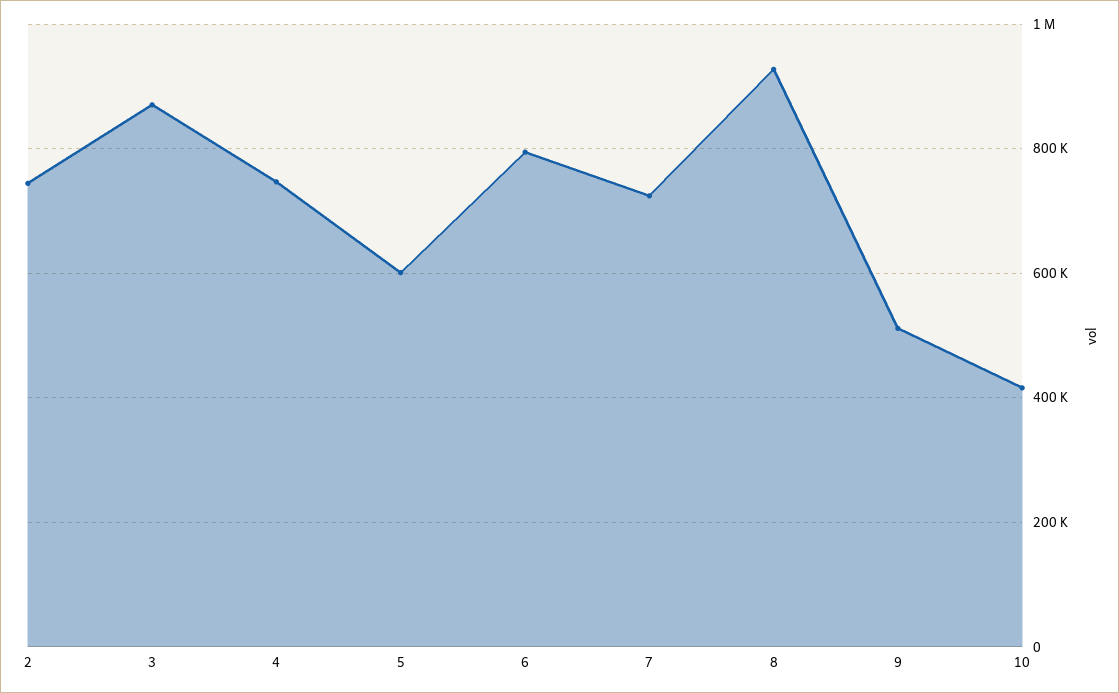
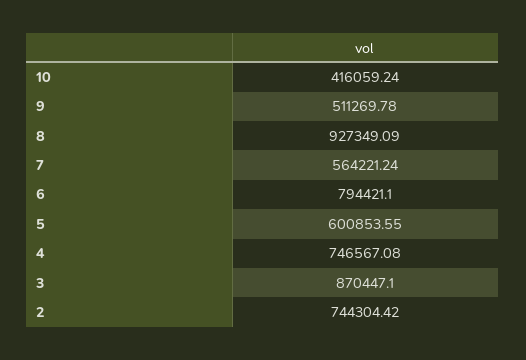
7: 720000 -> 564221.24

